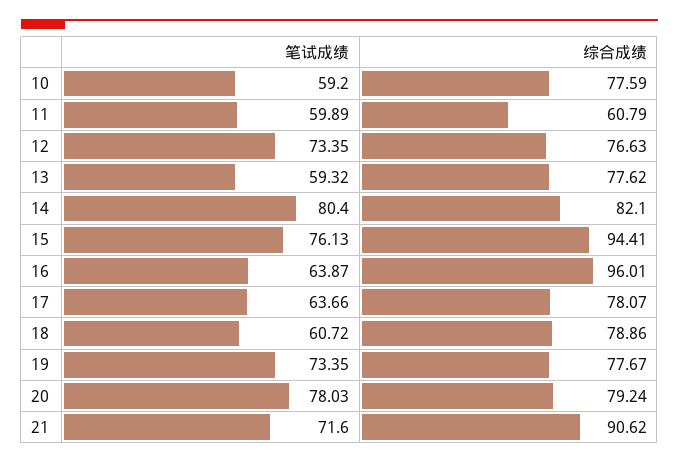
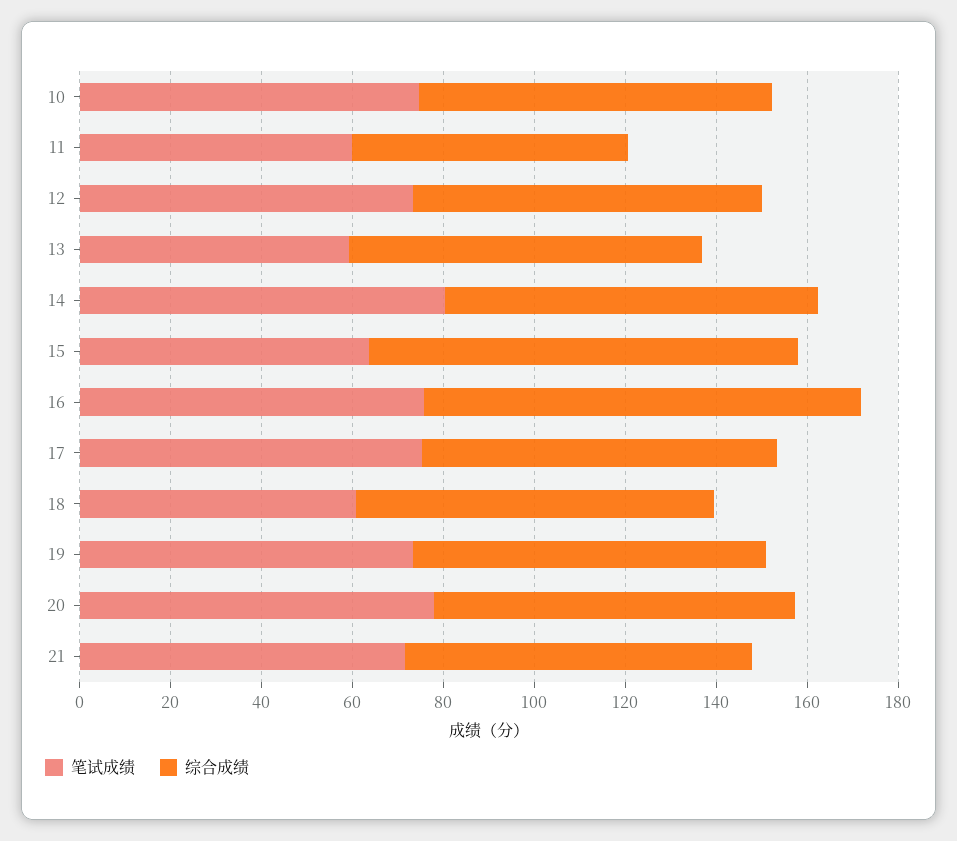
笔试成绩, 10: 59.2 -> 75
笔试成绩, 15: 76.13 -> 65
笔试成绩, 16: 63.87 -> 75
笔试成绩, 17: 63.66 -> 75
综合成绩, 21: 90.62 -> 75

